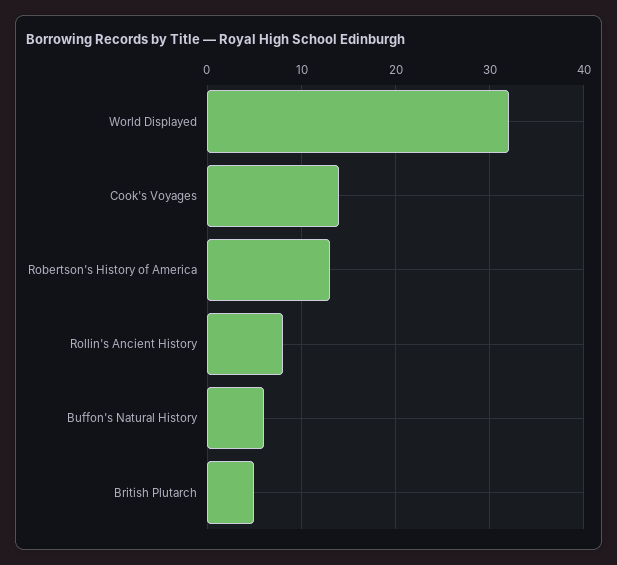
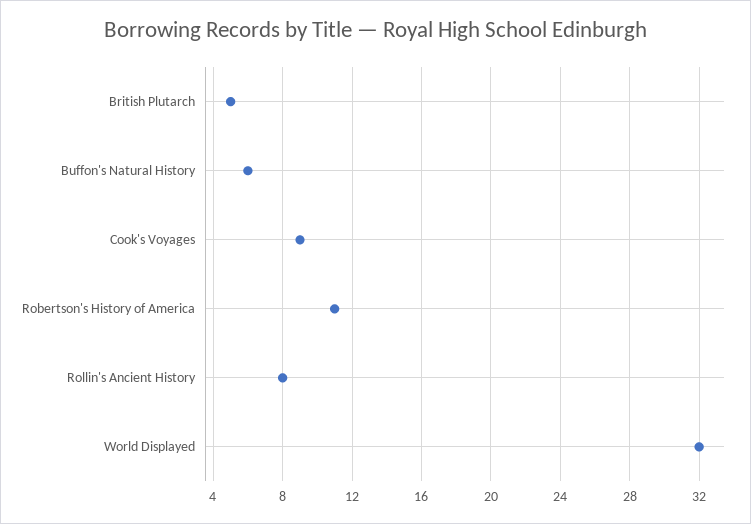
Cook's Voyages: 14 -> 9
Robertson's History of America: 13 -> 11

